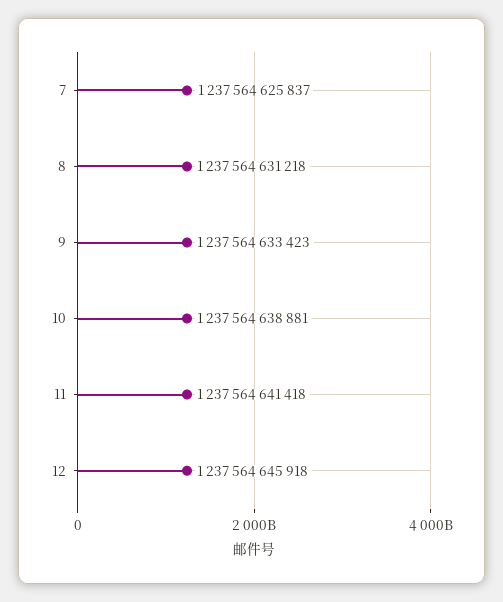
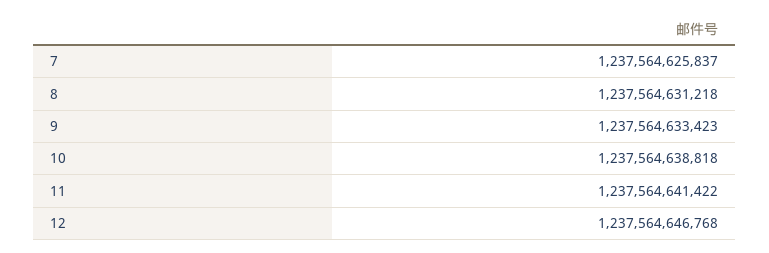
10: 1237564638881 -> 1237564638818
11: 1237564641418 -> 1237564641422
12: 1237564645918 -> 1237564646768

